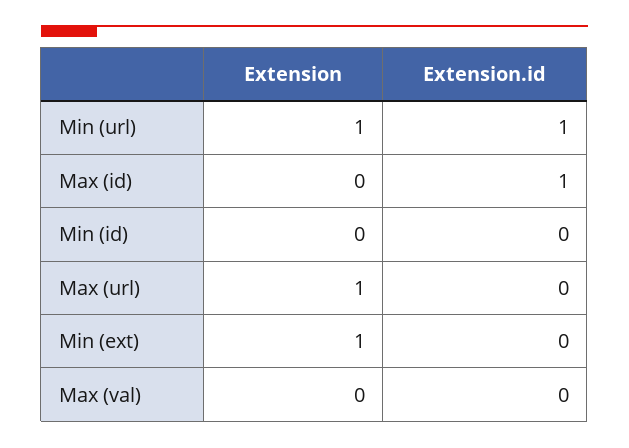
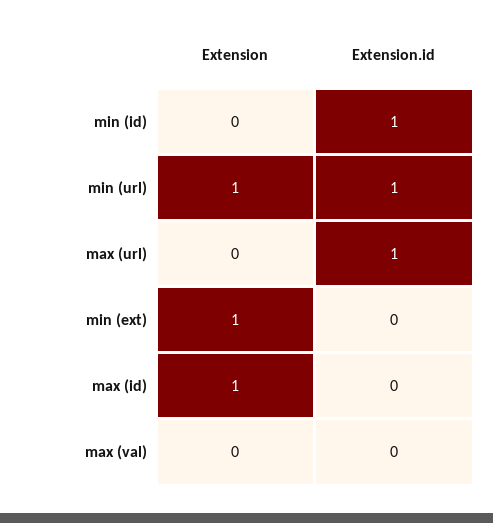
Extension, Max (id): 0 -> 1
Extension.id, Max (id): 1 -> 0
Extension.id, Min (id): 0 -> 1
Extension, Max (url): 1 -> 0
Extension.id, Max (url): 0 -> 1

